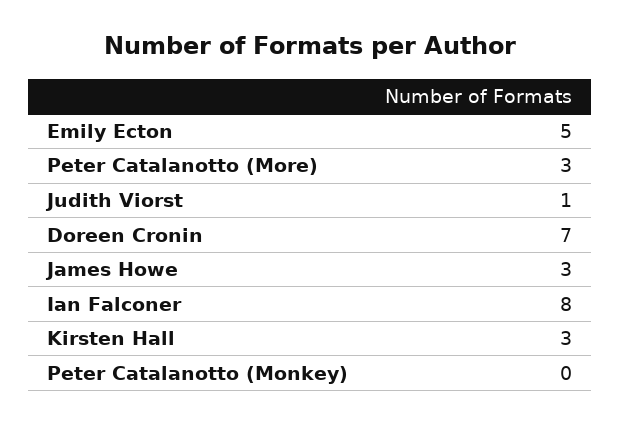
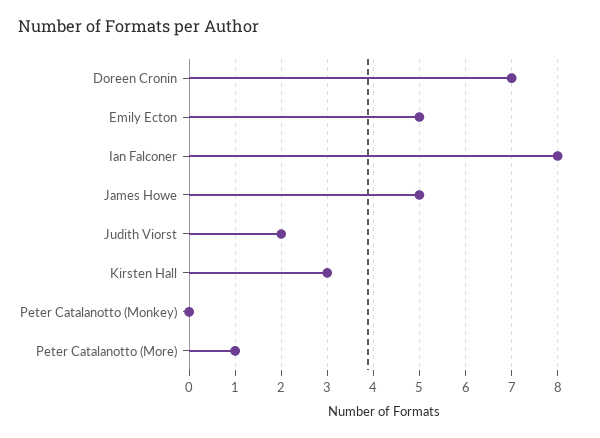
Peter Catalanotto (More): 3 -> 1
Judith Viorst: 1 -> 2
James Howe: 3 -> 5

